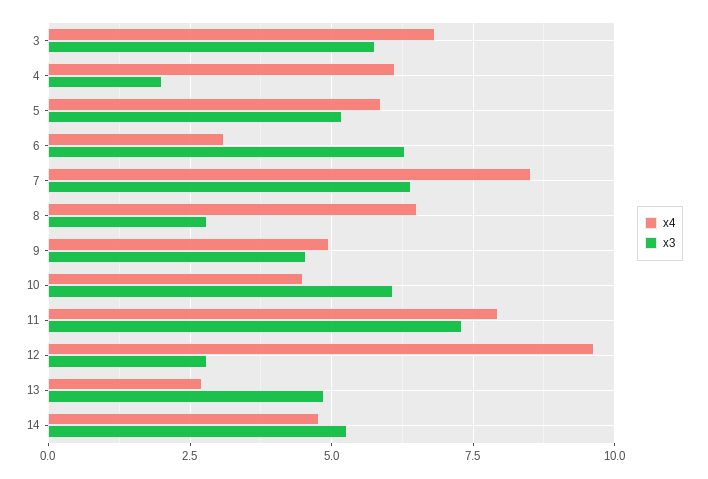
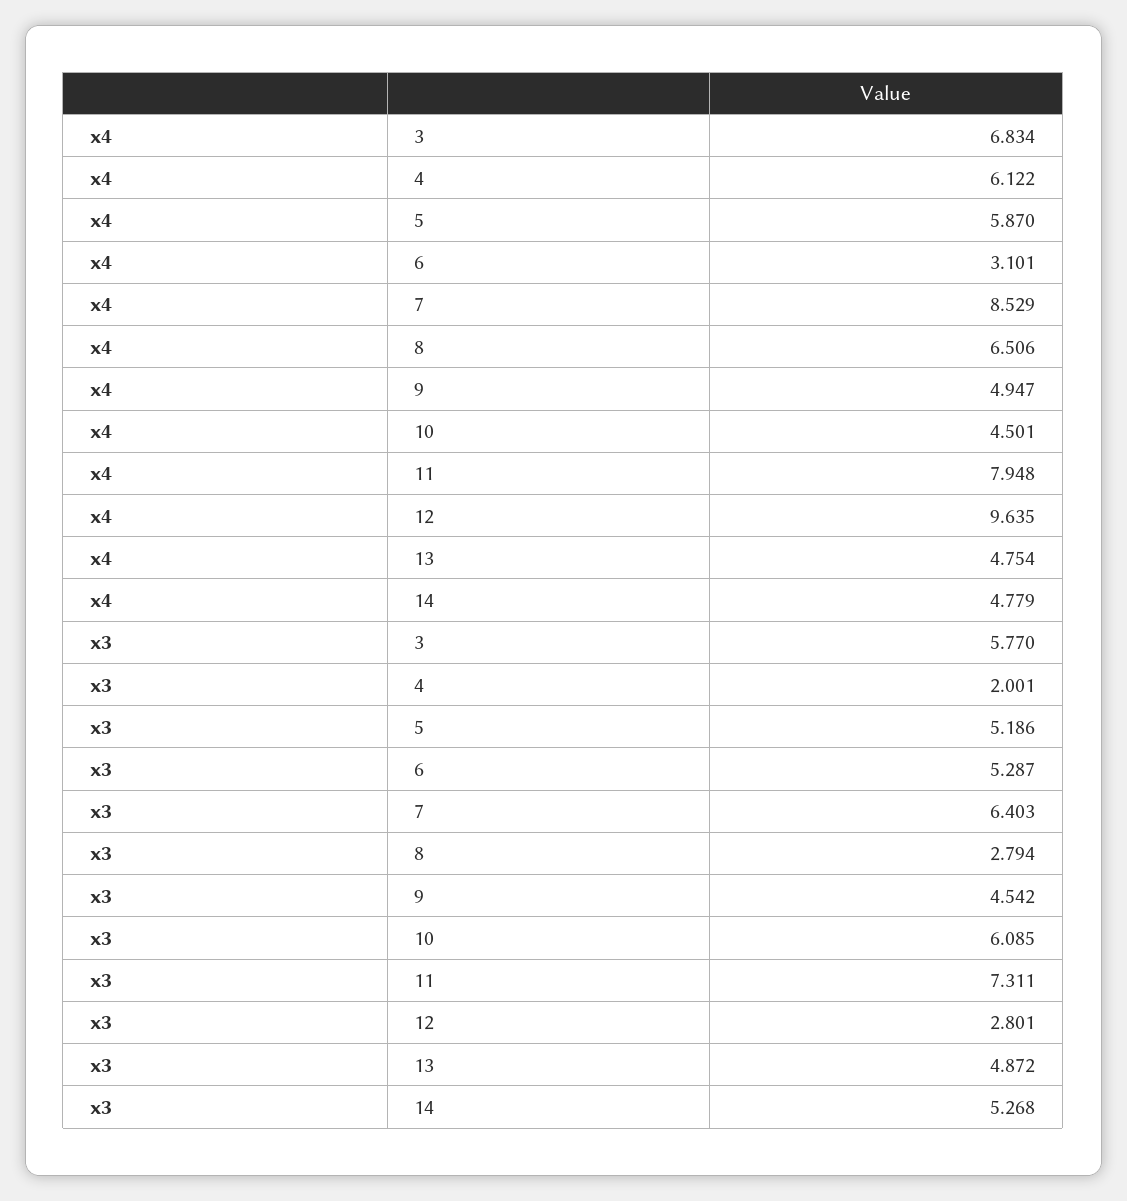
x3, 6: 6.25 -> 5.287
x4, 13: 2.75 -> 4.754

